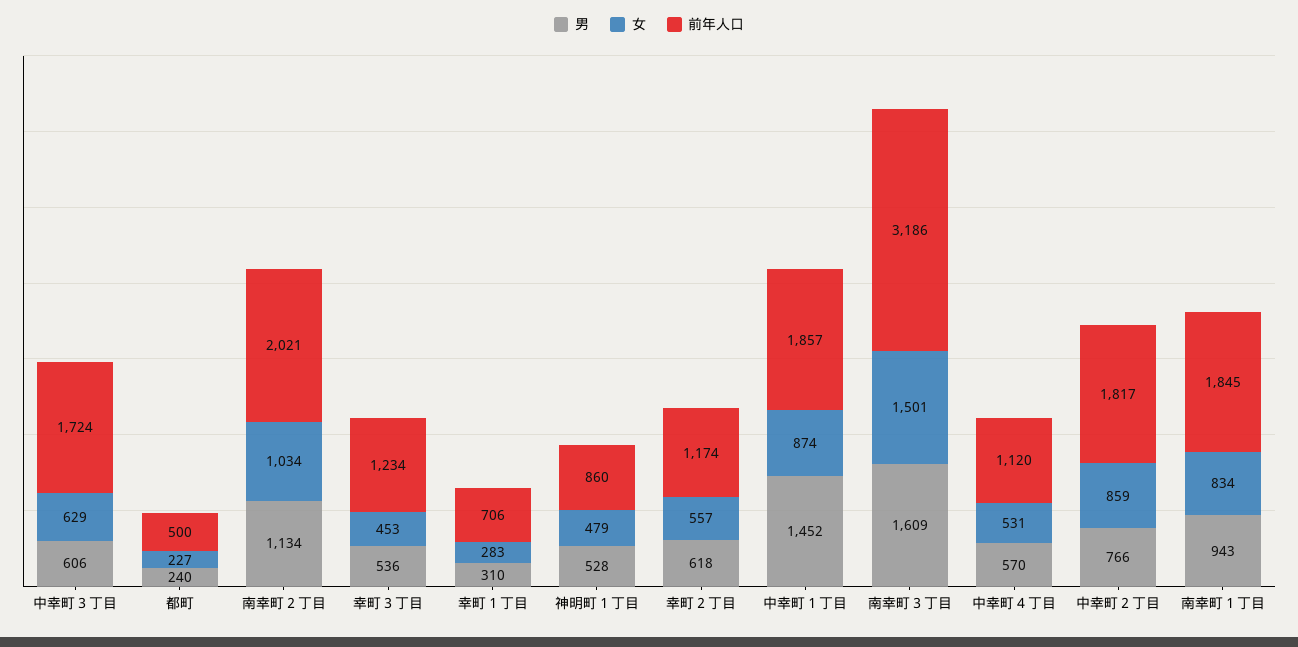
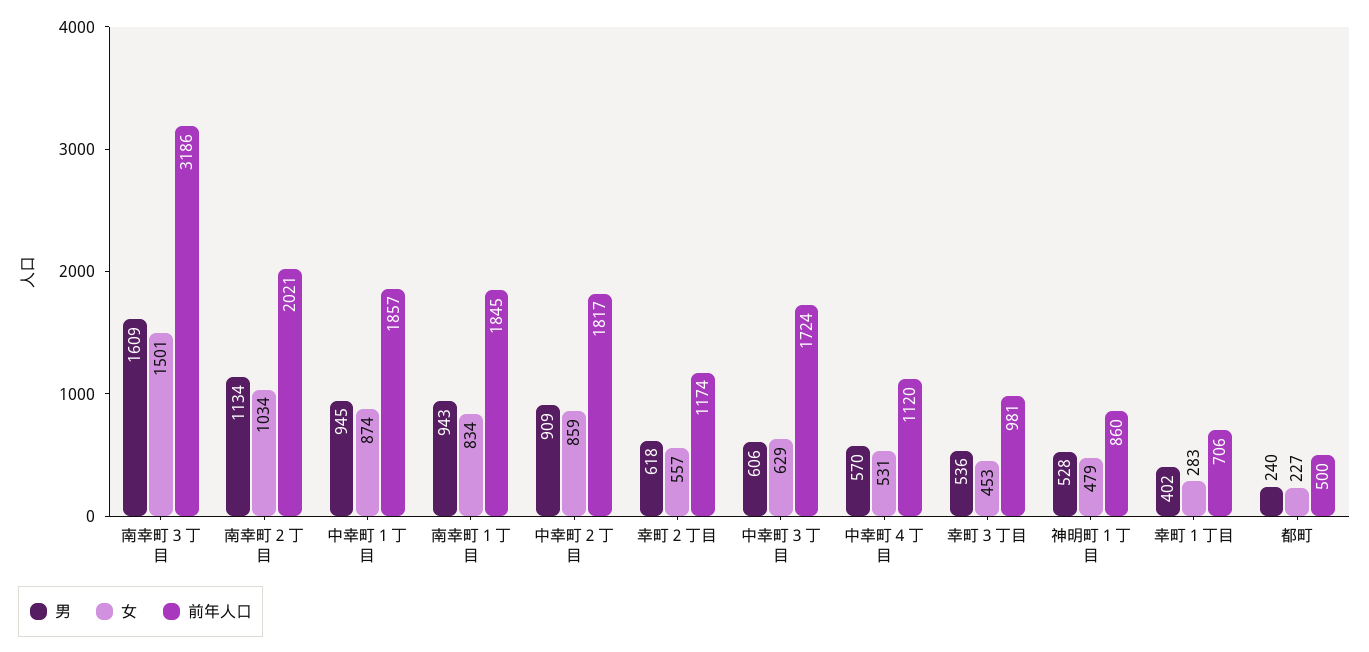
前年人口, 幸町３丁目: 1234 -> 981
男, 幸町１丁目: 310 -> 402
男, 中幸町１丁目: 1452 -> 945
男, 中幸町２丁目: 766 -> 909

